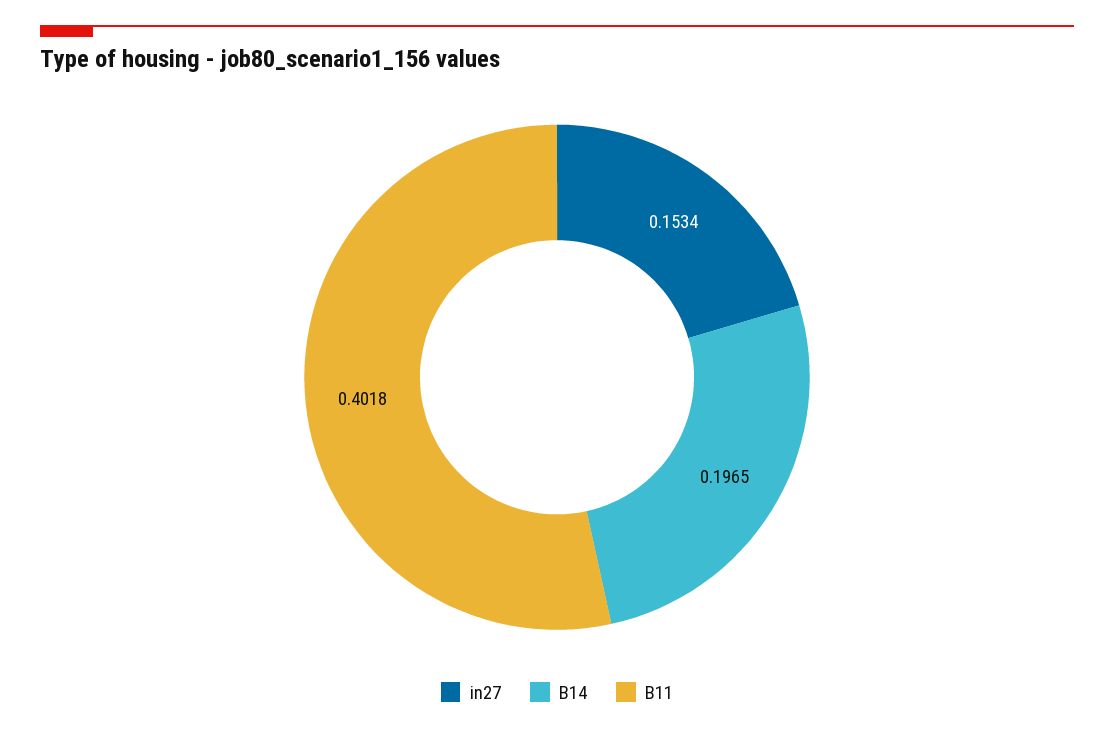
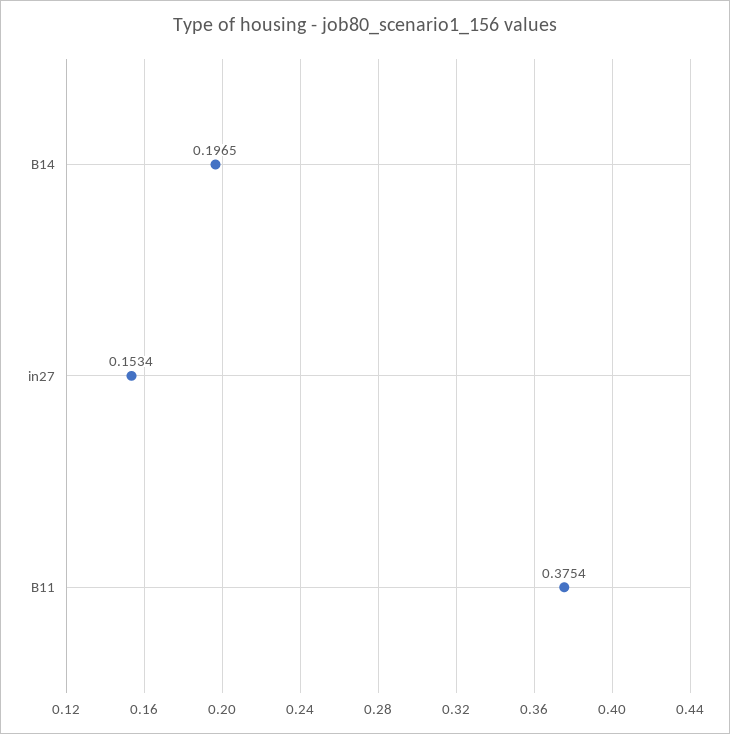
B11: 0.4018 -> 0.3754

